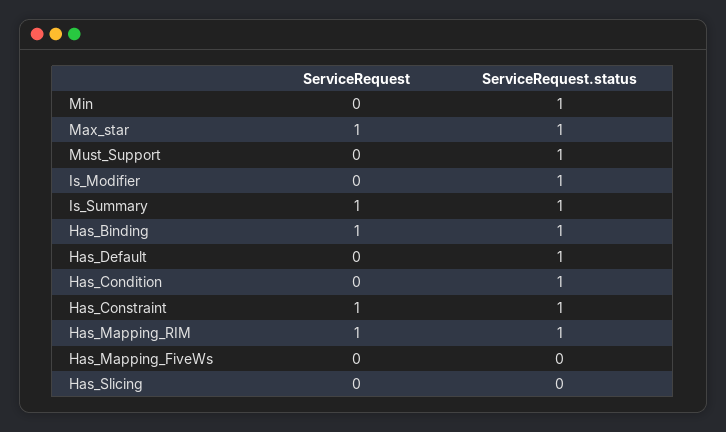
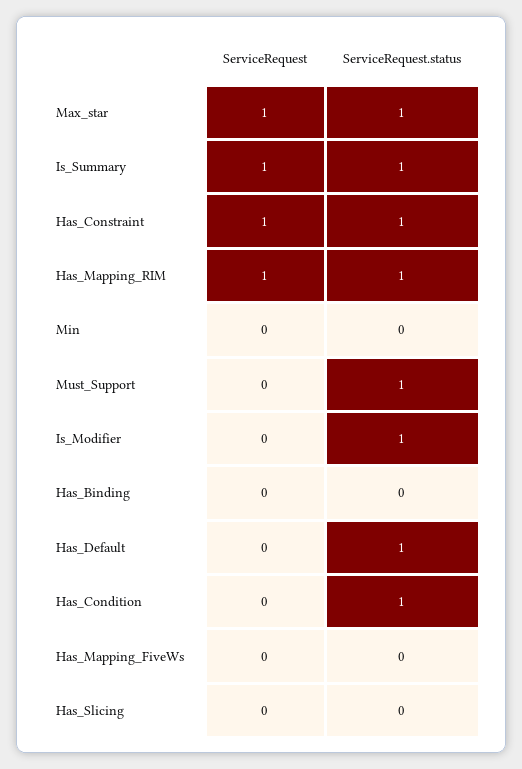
ServiceRequest.status, Min: 1 -> 0
ServiceRequest, Has_Binding: 1 -> 0
ServiceRequest.status, Has_Binding: 1 -> 0

